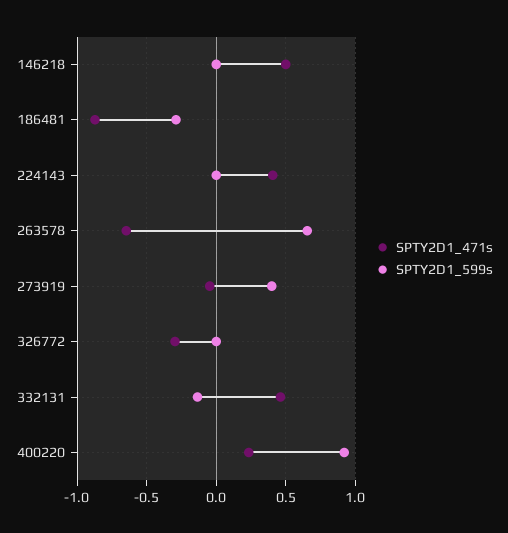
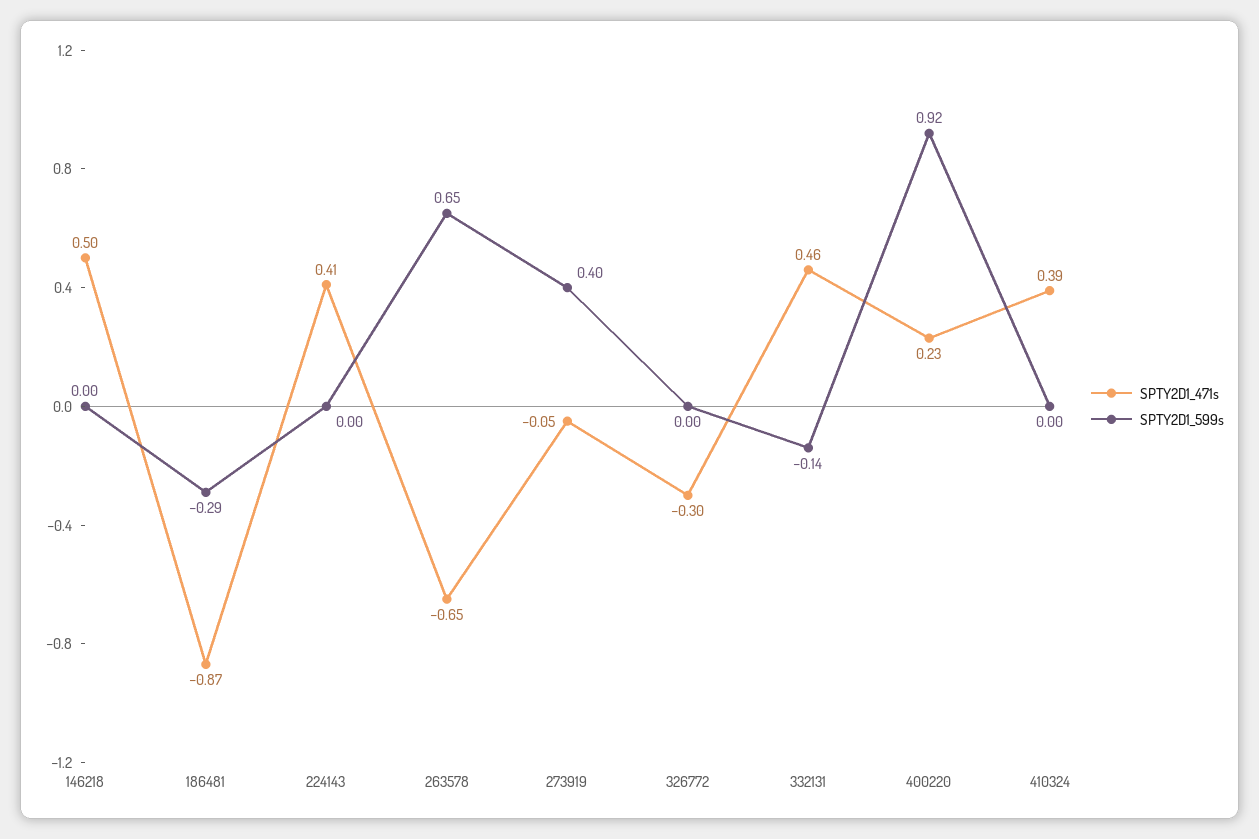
SPTY2D1_471s, 410324: none -> 0.39
SPTY2D1_599s, 410324: none -> 0

